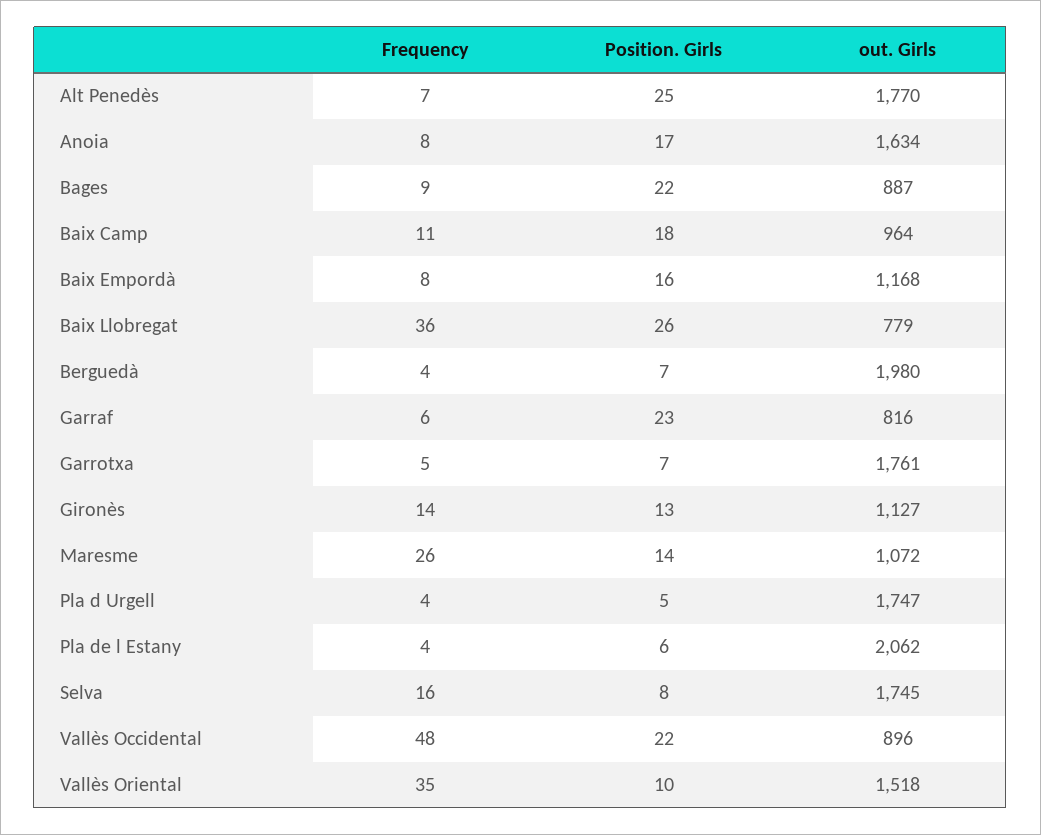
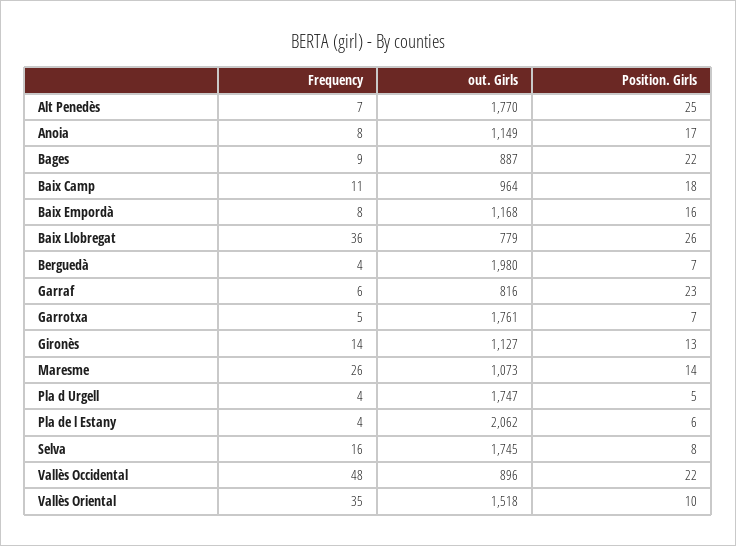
out. Girls, Anoia: 1634 -> 1149
out. Girls, Maresme: 1072 -> 1073

